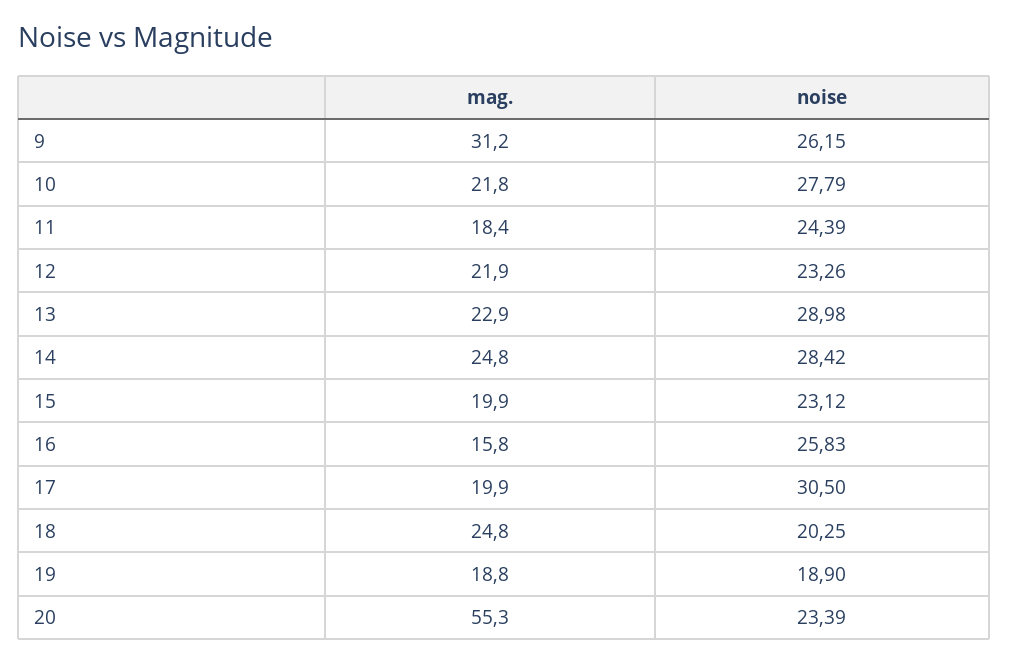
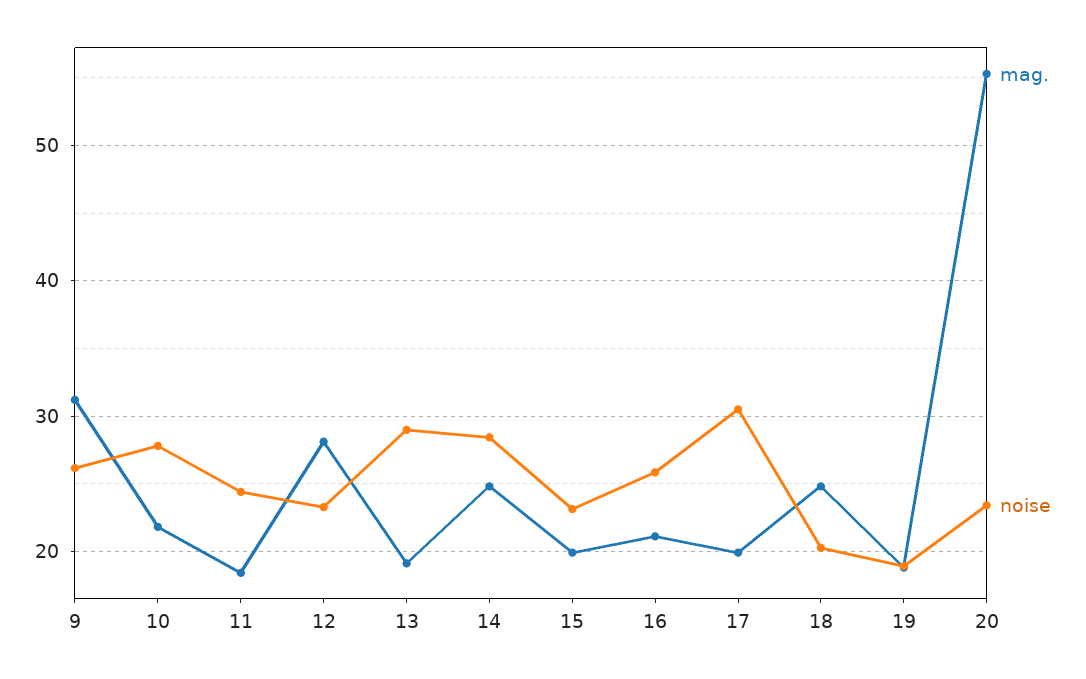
mag., 12: 21.9 -> 28
mag., 13: 22.9 -> 19
mag., 16: 15.8 -> 21

